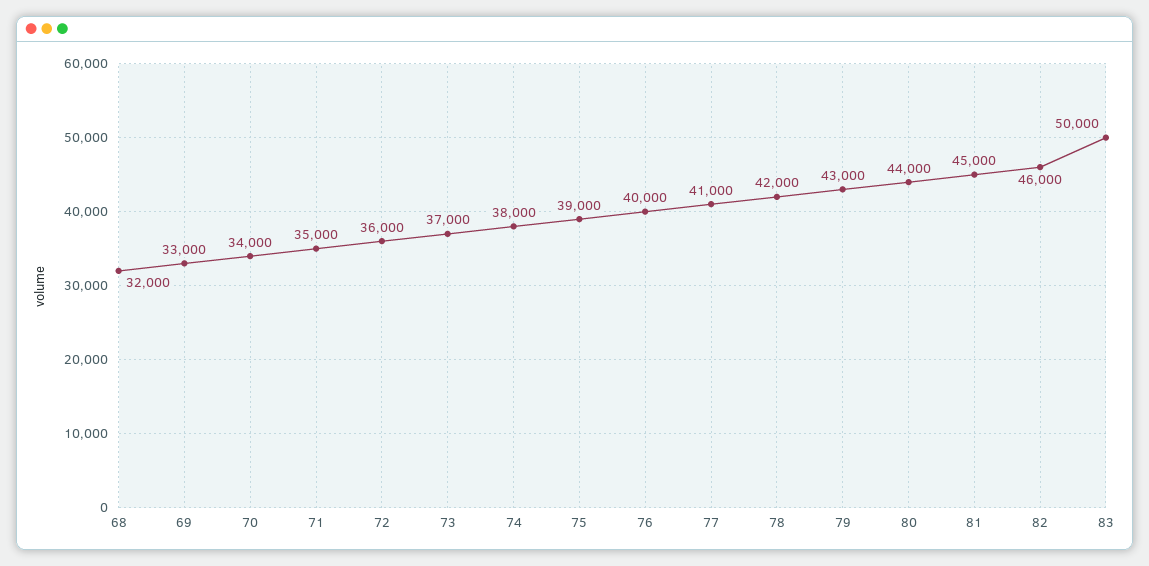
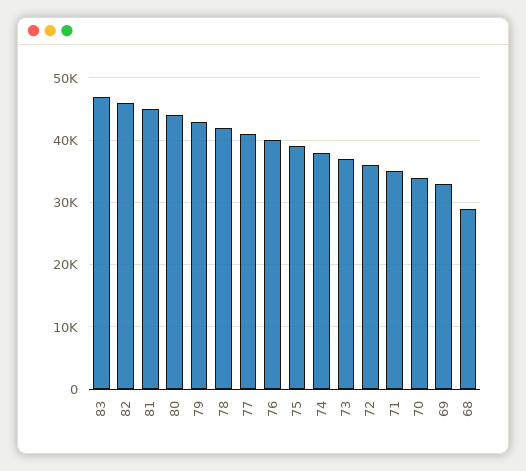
68: 32000 -> 29000
83: 50000 -> 47000

